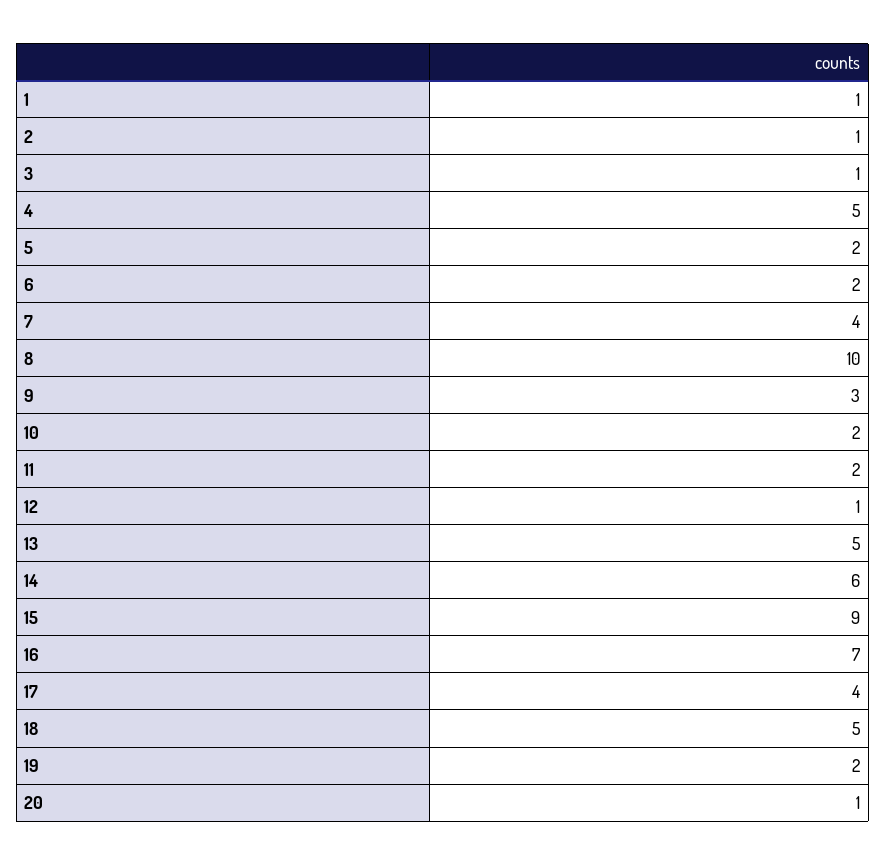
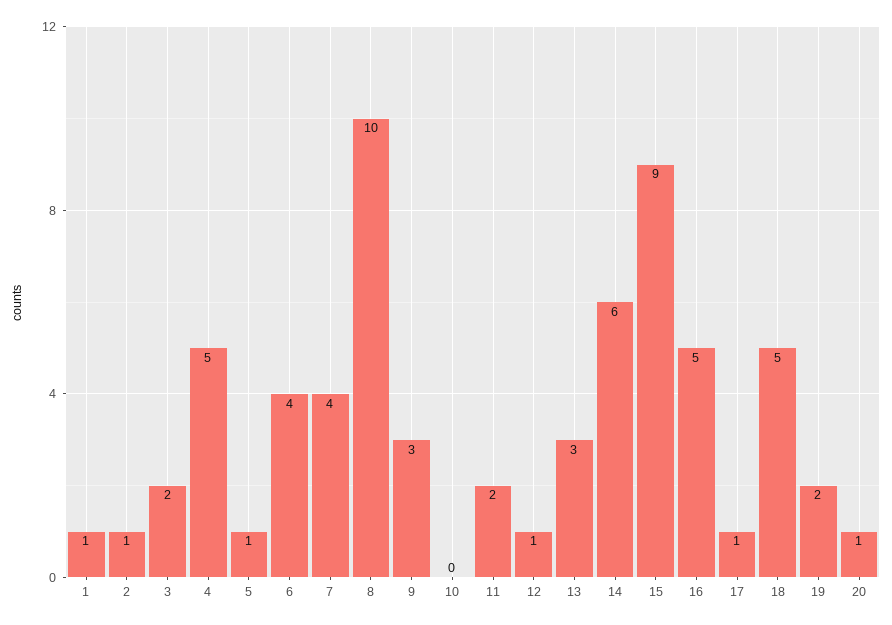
3: 1 -> 2
5: 2 -> 1
6: 2 -> 4
10: 2 -> 0
13: 5 -> 3
16: 7 -> 5
17: 4 -> 1

